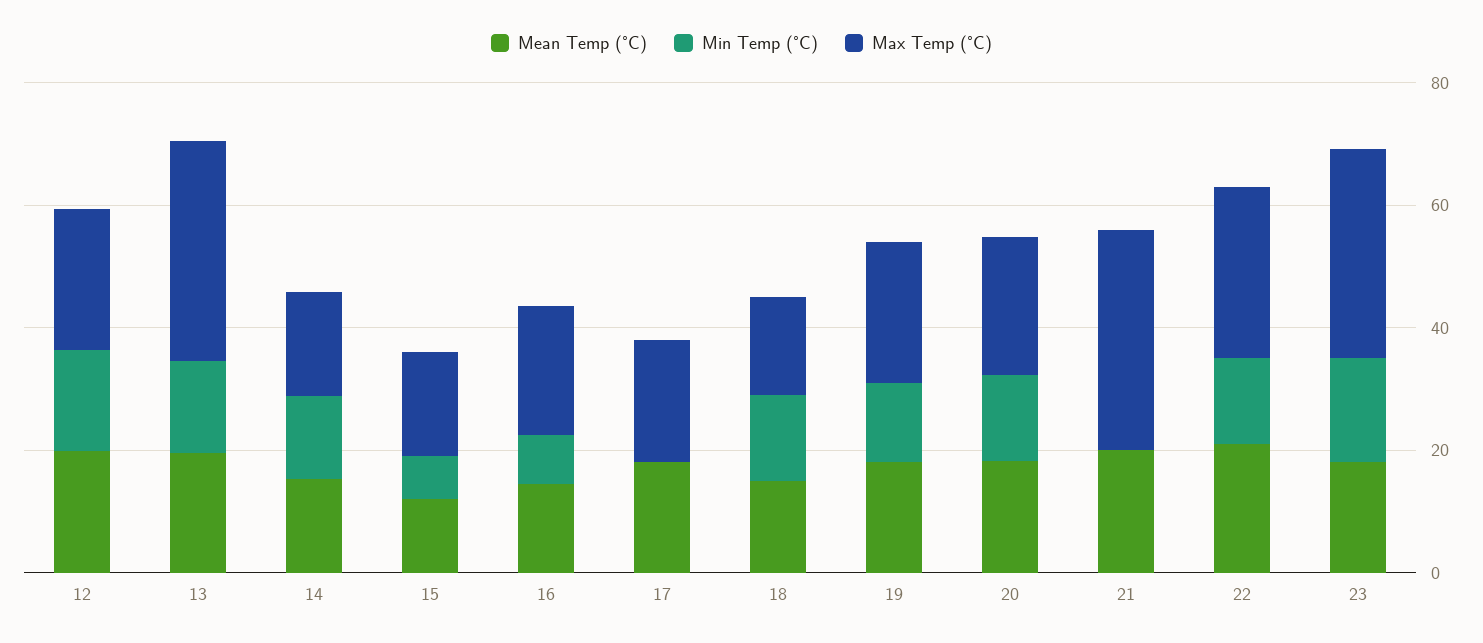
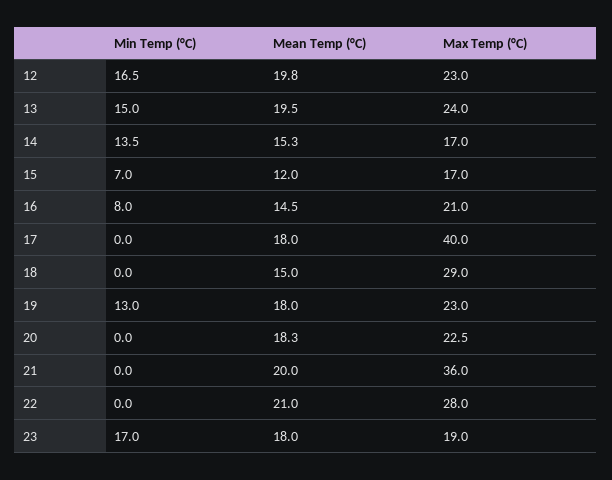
Max Temp (°C), 13: 35 -> 24
Max Temp (°C), 17: 20 -> 40
Min Temp (°C), 18: 15 -> 0
Max Temp (°C), 18: 15 -> 29
Min Temp (°C), 20: 15 -> 0
Min Temp (°C), 22: 15 -> 0
Max Temp (°C), 23: 35 -> 19

